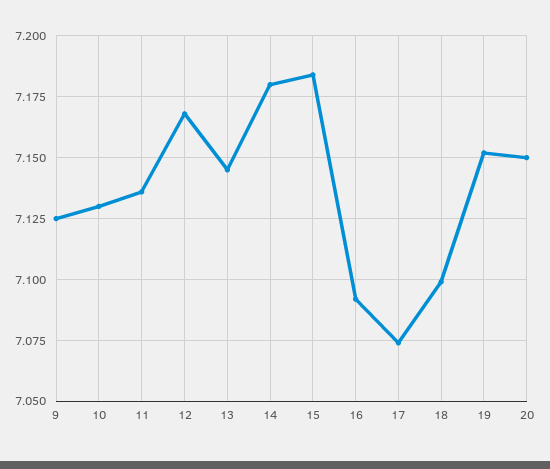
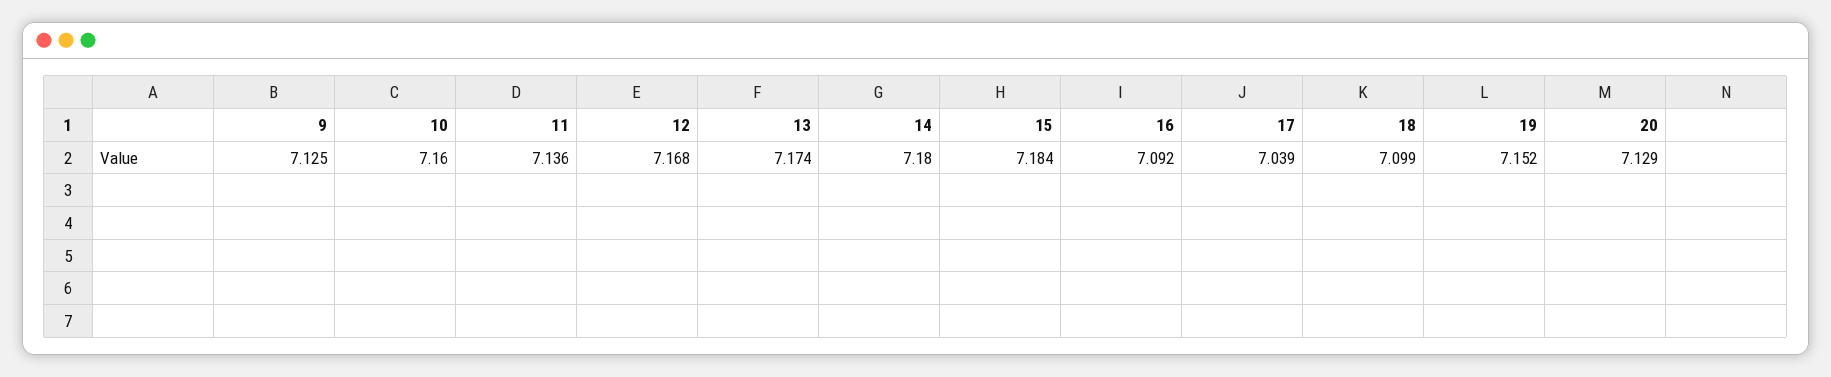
10: 7.13 -> 7.16
13: 7.145 -> 7.174
17: 7.075 -> 7.039
20: 7.15 -> 7.129

